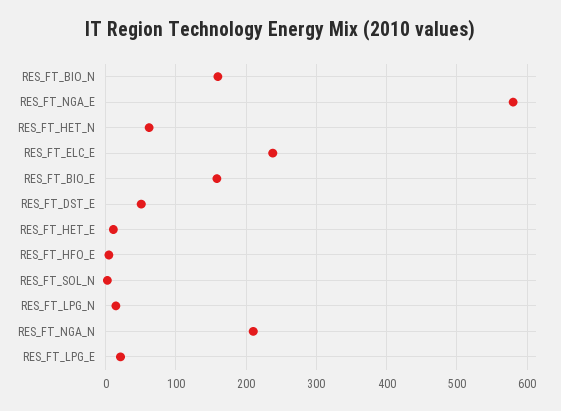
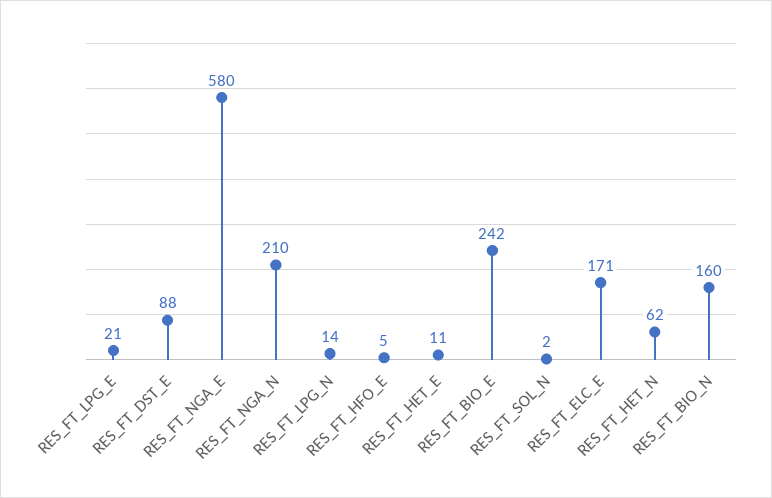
RES_FT_ELC_E: 240 -> 171
RES_FT_BIO_E: 160 -> 242
RES_FT_DST_E: 50 -> 88

